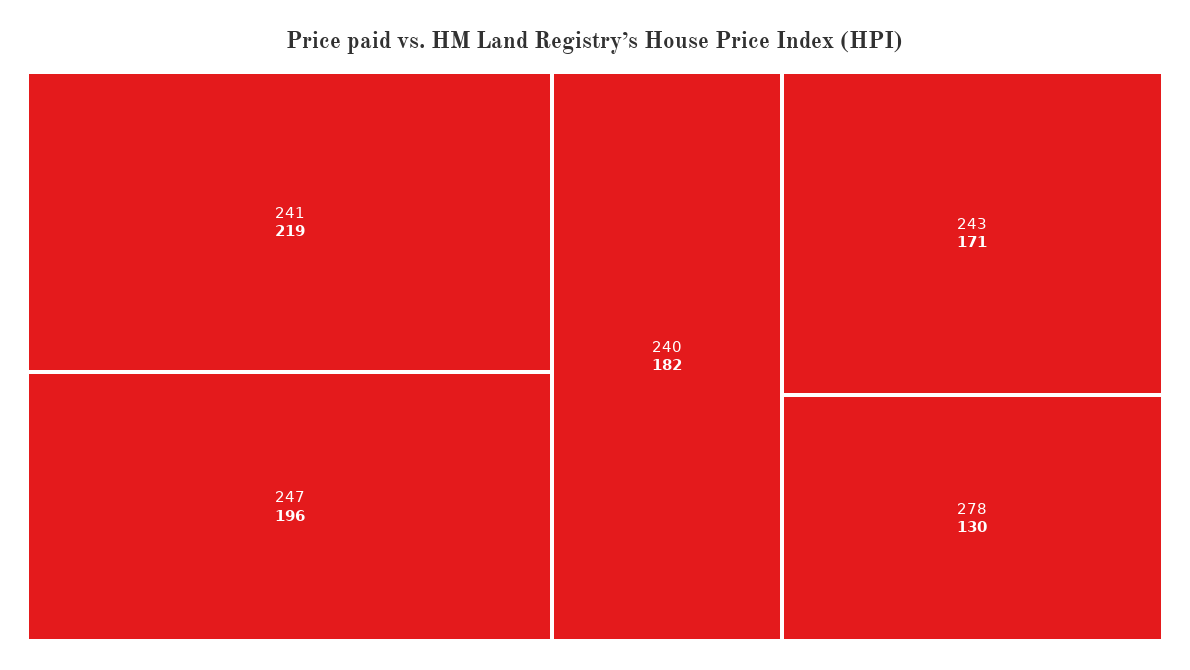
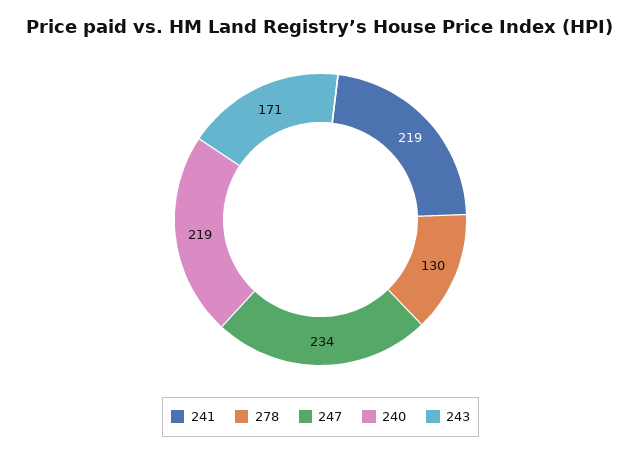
247: 196 -> 234
240: 182 -> 219

